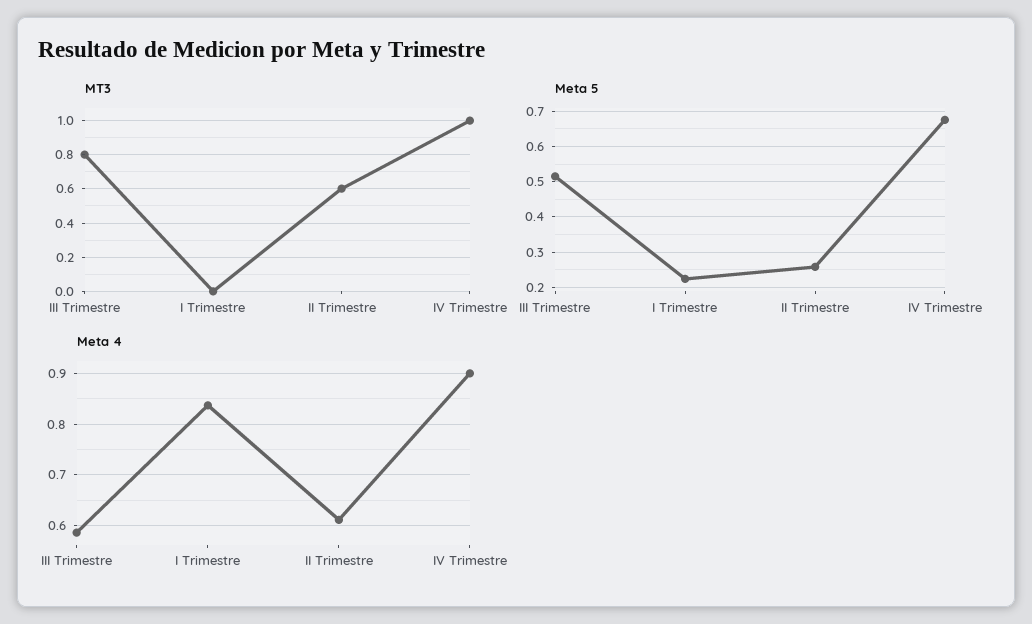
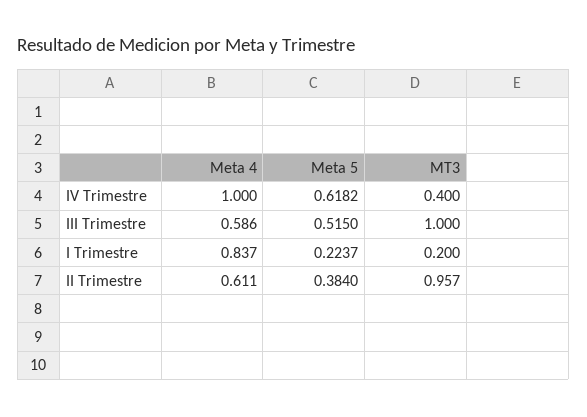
MT3, III Trimestre: 0.8 -> 1
MT3, I Trimestre: 0 -> 0.2
MT3, II Trimestre: 0.6 -> 0.957
MT3, IV Trimestre: 1 -> 0.4
Meta 5, II Trimestre: 0.26 -> 0.384
Meta 5, IV Trimestre: 0.68 -> 0.6182
Meta 4, IV Trimestre: 0.9 -> 1

